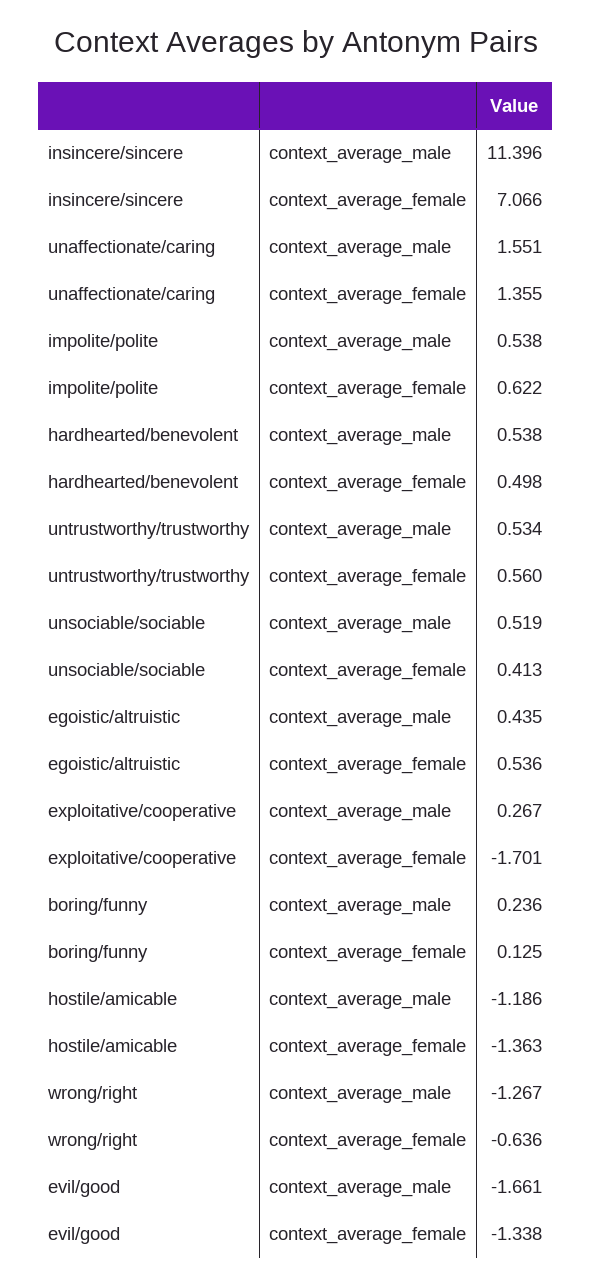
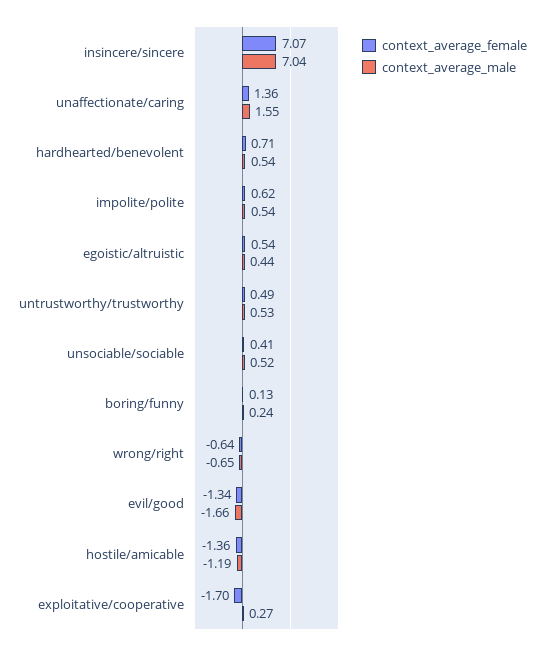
context_average_male, insincere/sincere: 11.396 -> 7.04
context_average_female, hardhearted/benevolent: 0.498 -> 0.71
context_average_female, untrustworthy/trustworthy: 0.56 -> 0.49
context_average_male, wrong/right: -1.267 -> -0.65

